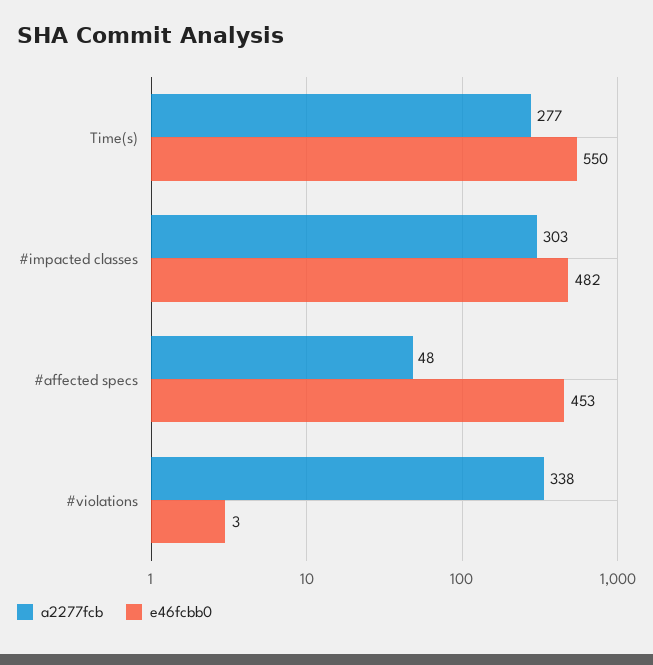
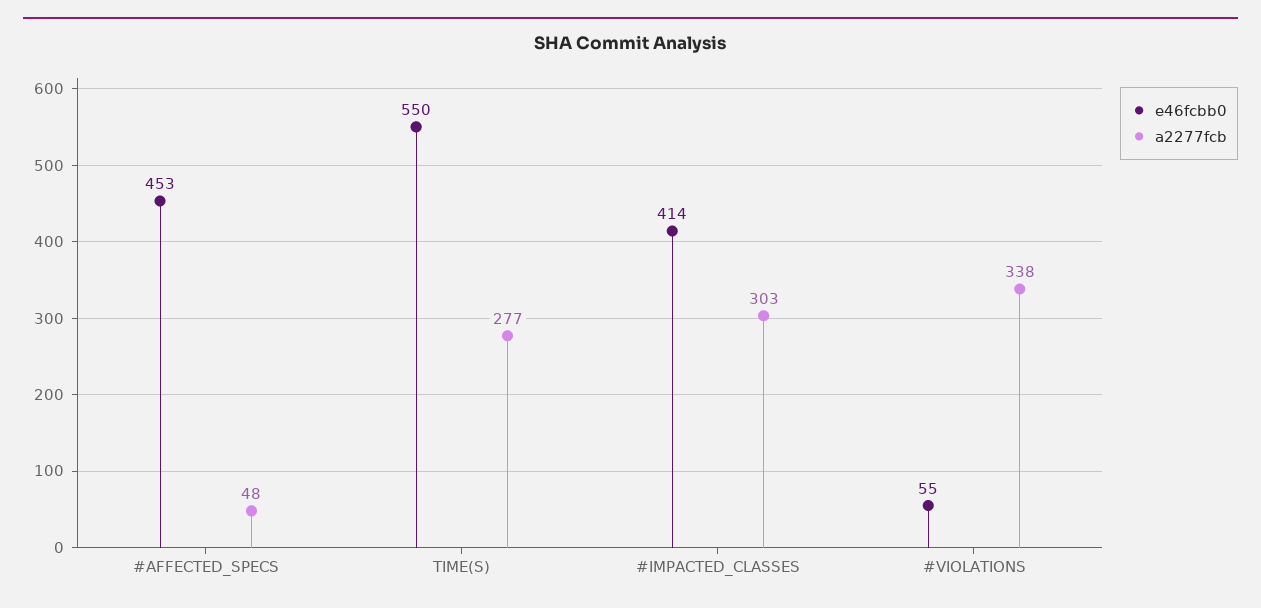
e46fcbb0, #impacted classes: 482 -> 414
e46fcbb0, #violations: 3 -> 55

